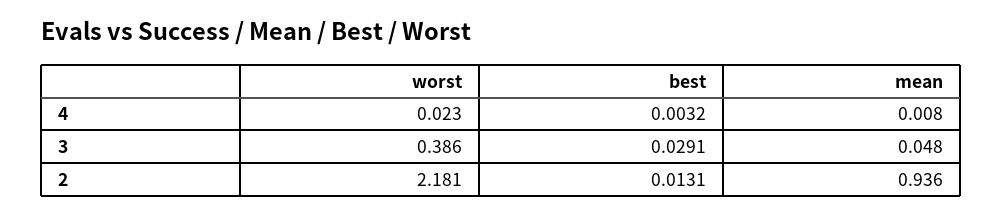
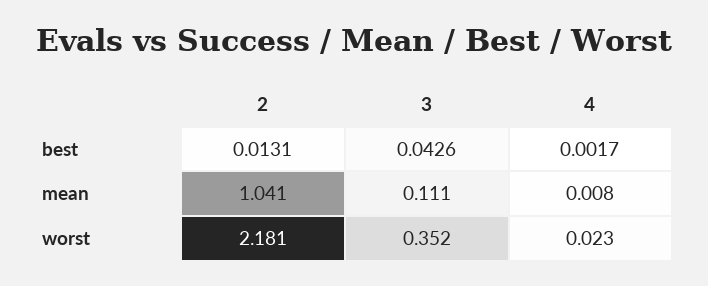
best, 4: 0.0032 -> 0.0017
worst, 3: 0.386 -> 0.352
best, 3: 0.0291 -> 0.0426
mean, 3: 0.048 -> 0.111
mean, 2: 0.936 -> 1.041

